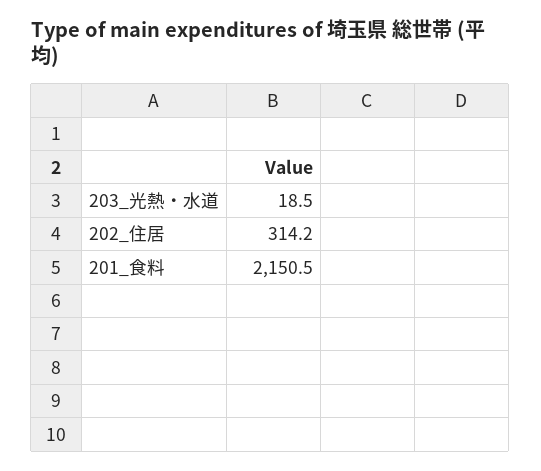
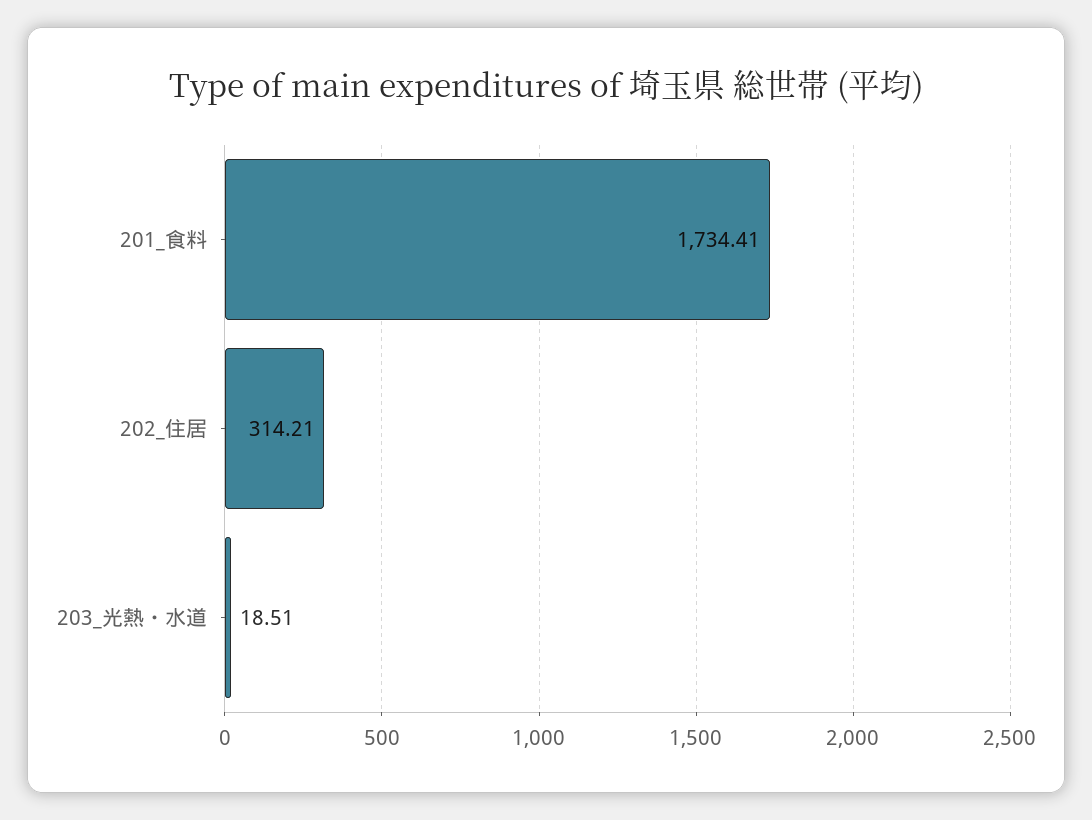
201_食料: 2150.5 -> 1734.41

